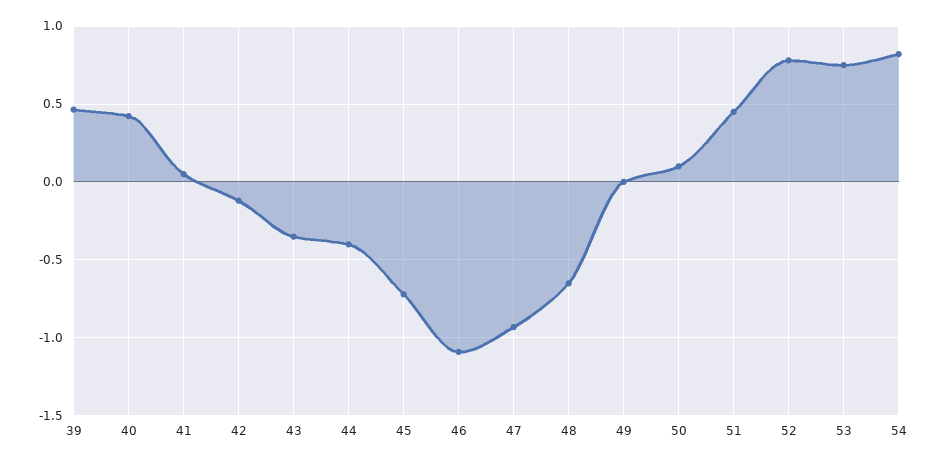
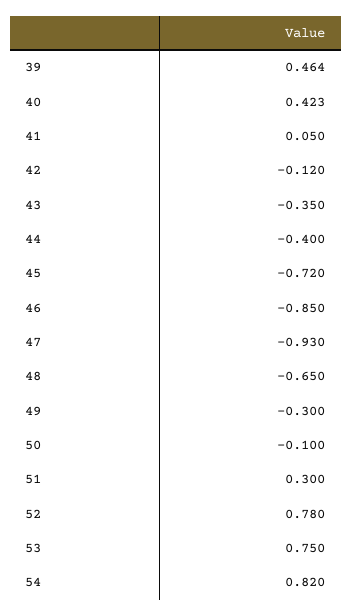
46: -1.1 -> -0.85
49: 0 -> -0.3
50: 0.1 -> -0.1
51: 0.45 -> 0.3

